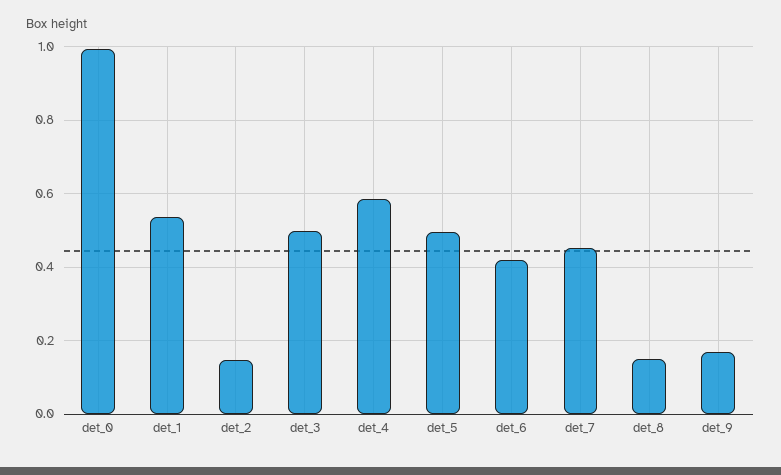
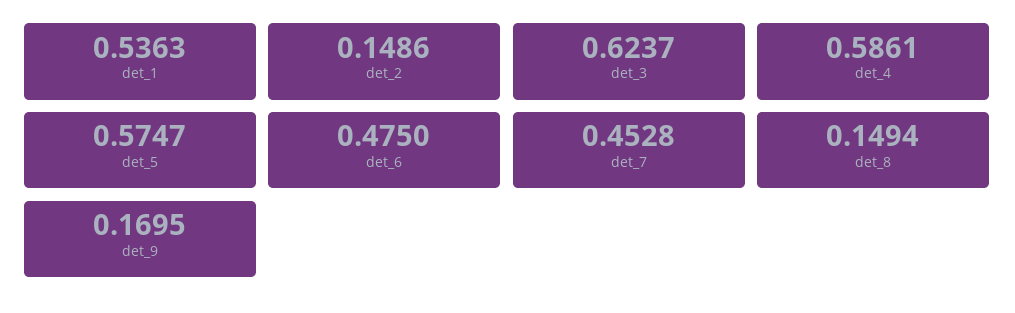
det_0: 1 -> none
det_3: 0.5 -> 0.6237
det_5: 0.5 -> 0.5747
det_6: 0.42 -> 0.475

